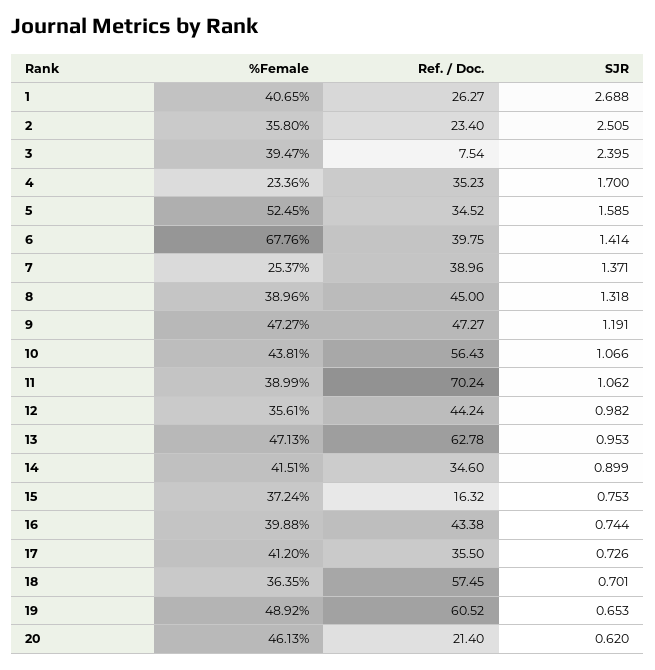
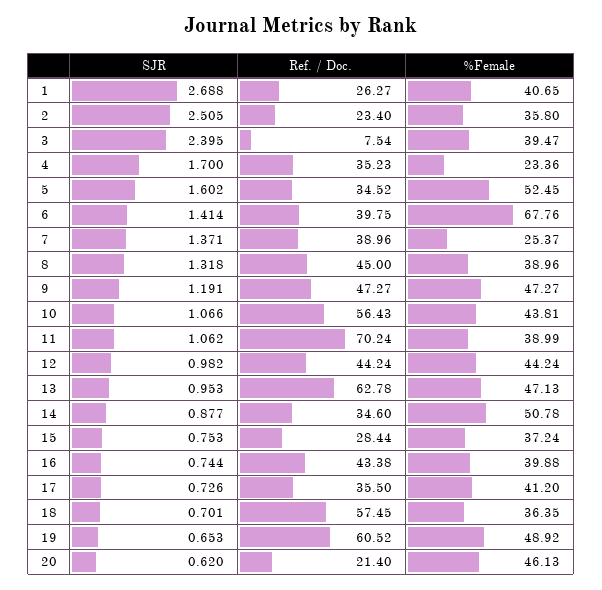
SJR, 5: 1.585 -> 1.602
%Female, 12: 35.61 -> 44.24
%Female, 14: 41.51 -> 50.78
SJR, 14: 0.899 -> 0.877
Ref. / Doc., 15: 16.32 -> 28.44

